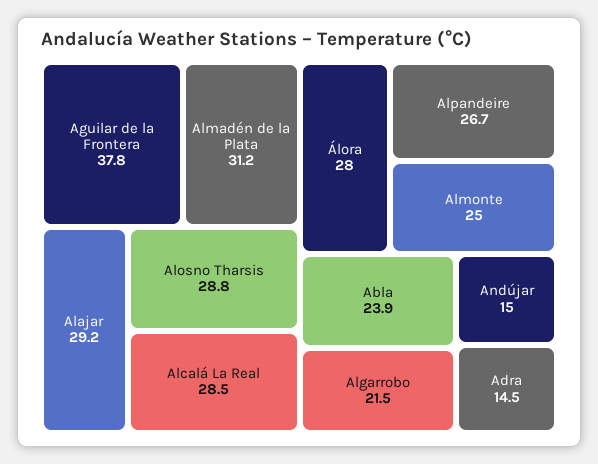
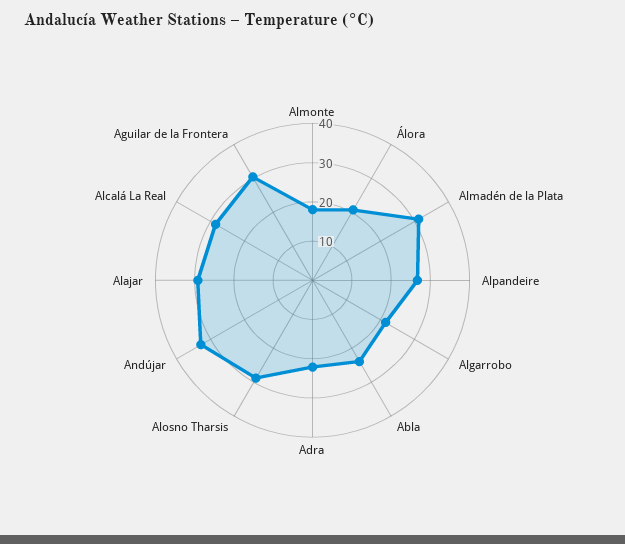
Aguilar de la Frontera: 37.8 -> 30
Álora: 28 -> 20
Almonte: 25 -> 17.5
Andújar: 15 -> 32.5
Adra: 14.5 -> 22.5

